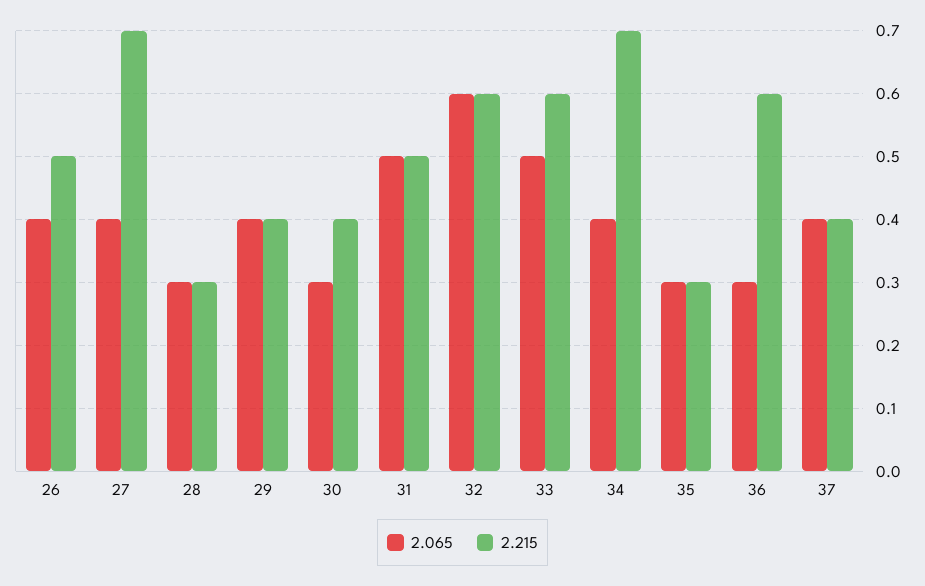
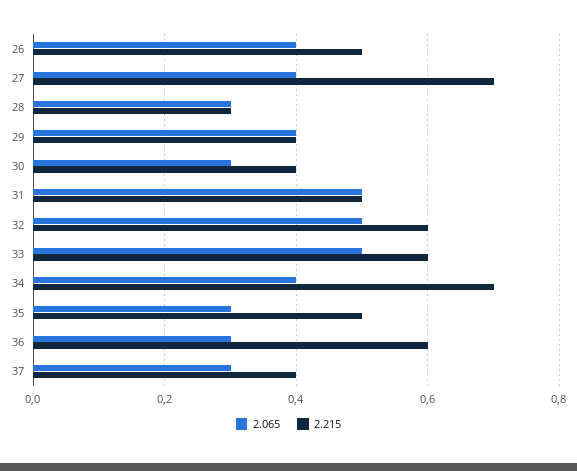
2.065, 32: 0.6 -> 0.5
2.215, 35: 0.3 -> 0.5
2.065, 37: 0.4 -> 0.3

